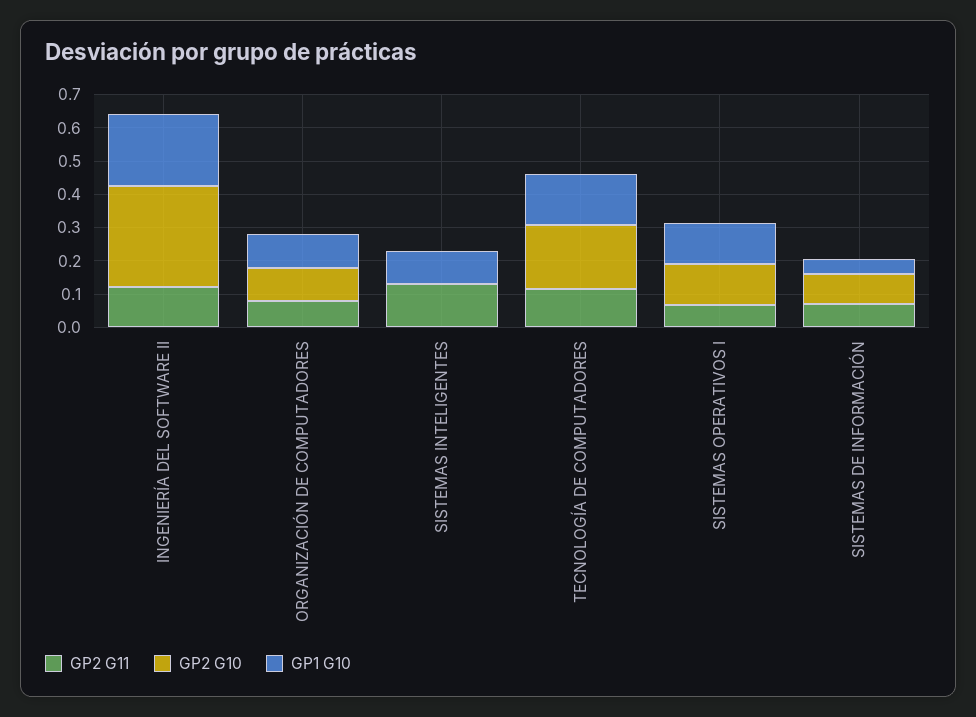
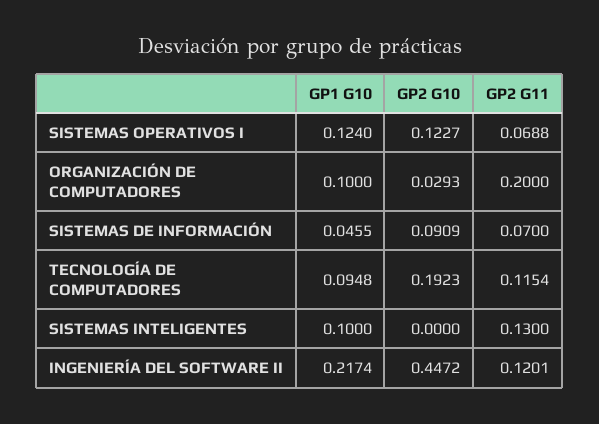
GP2 G10, INGENIERÍA DEL SOFTWARE II: 0.3 -> 0.4472
GP2 G11, ORGANIZACIÓN DE COMPUTADORES: 0.075 -> 0.2
GP2 G10, ORGANIZACIÓN DE COMPUTADORES: 0.1 -> 0.0293
GP1 G10, TECNOLOGÍA DE COMPUTADORES: 0.15 -> 0.0948

